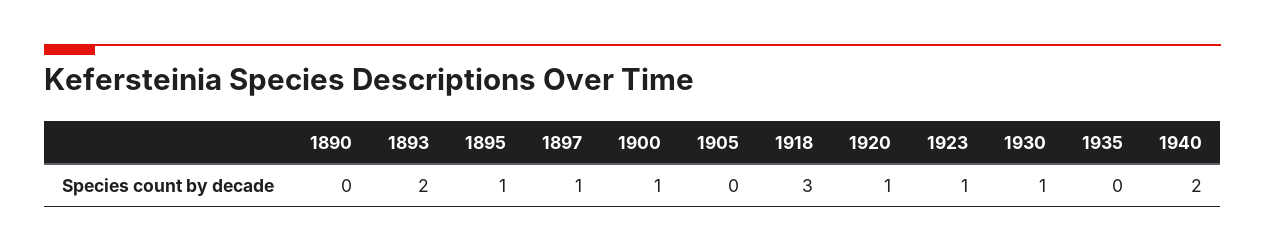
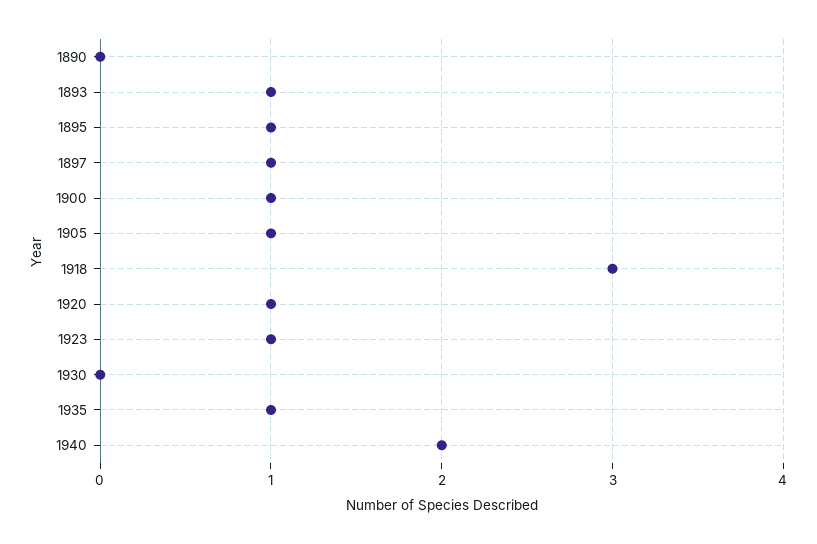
1893: 2 -> 1
1905: 0 -> 1
1930: 1 -> 0
1935: 0 -> 1

